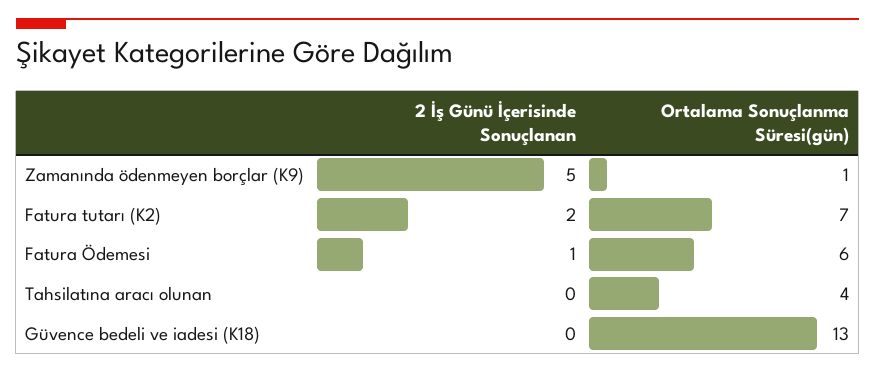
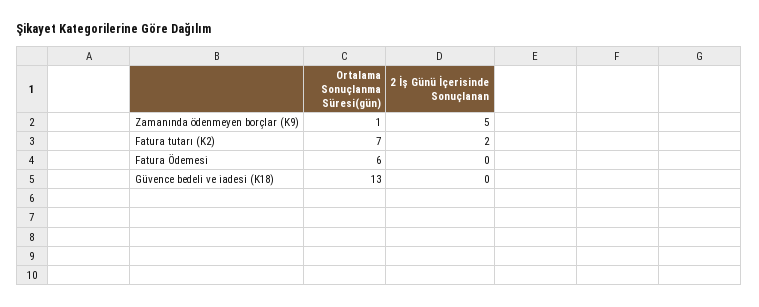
2 İş Günü İçerisinde Sonuçlanan, Fatura Ödemesi: 1 -> 0
2 İş Günü İçerisinde Sonuçlanan, Tahsilatına aracı olunan: 0 -> none
Ortalama Sonuçlanma Süresi(gün), Tahsilatına aracı olunan: 4 -> none

